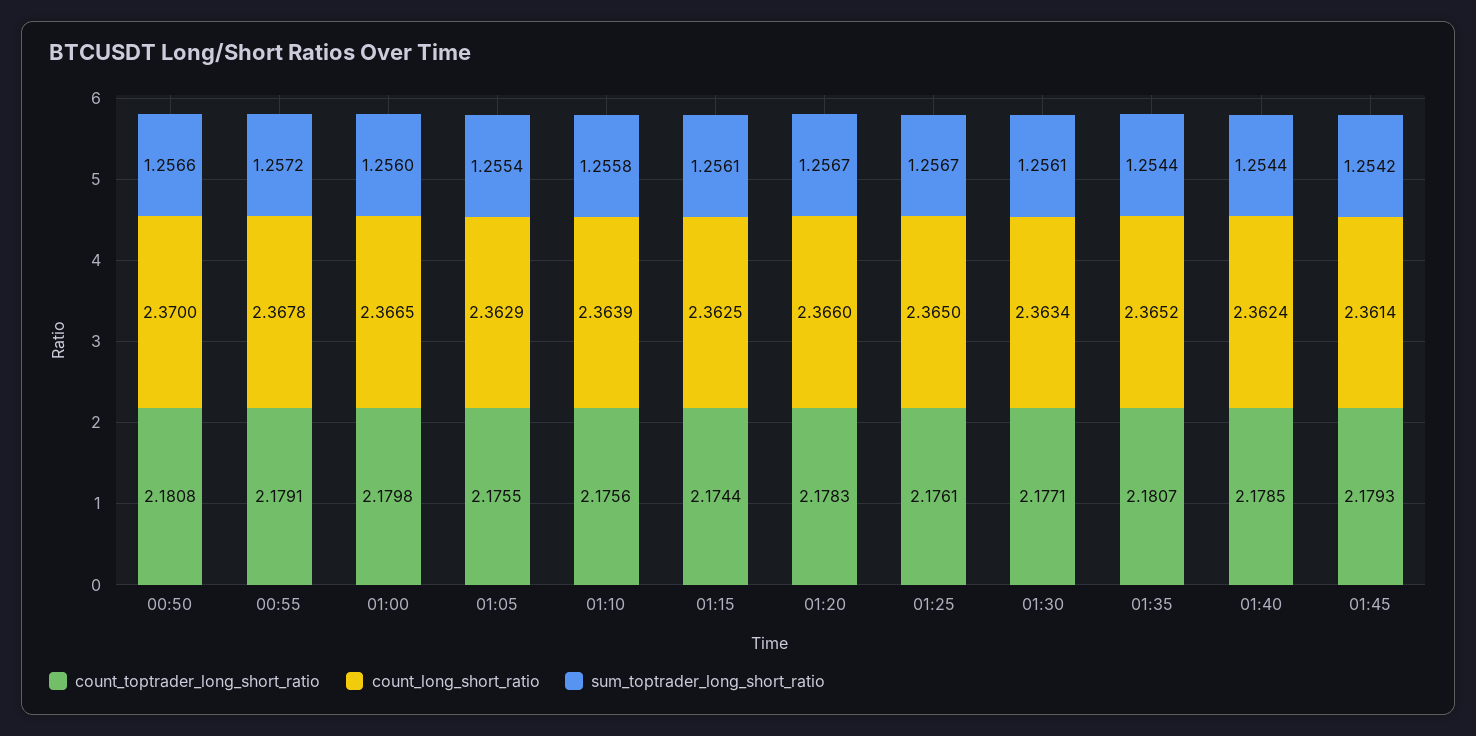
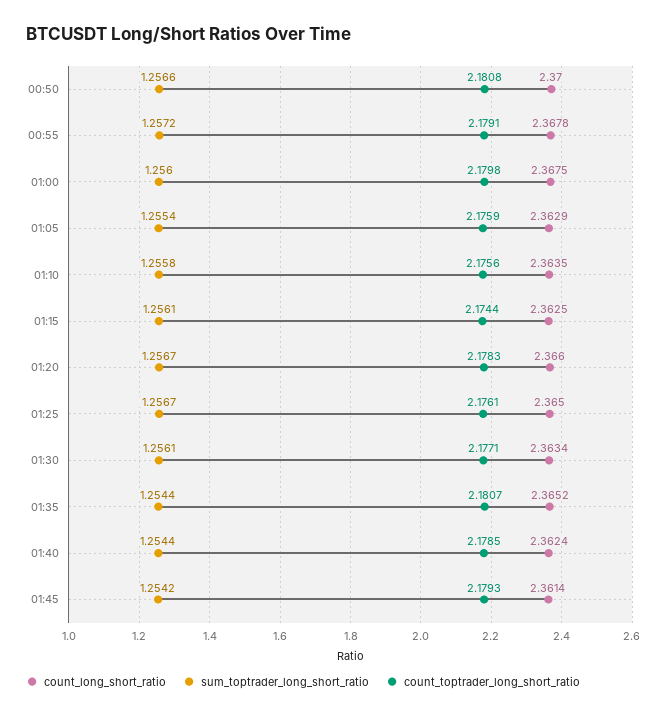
count_long_short_ratio, 01:00: 2.3665 -> 2.3675
count_toptrader_long_short_ratio, 01:05: 2.1755 -> 2.1759
count_long_short_ratio, 01:10: 2.3639 -> 2.3635

